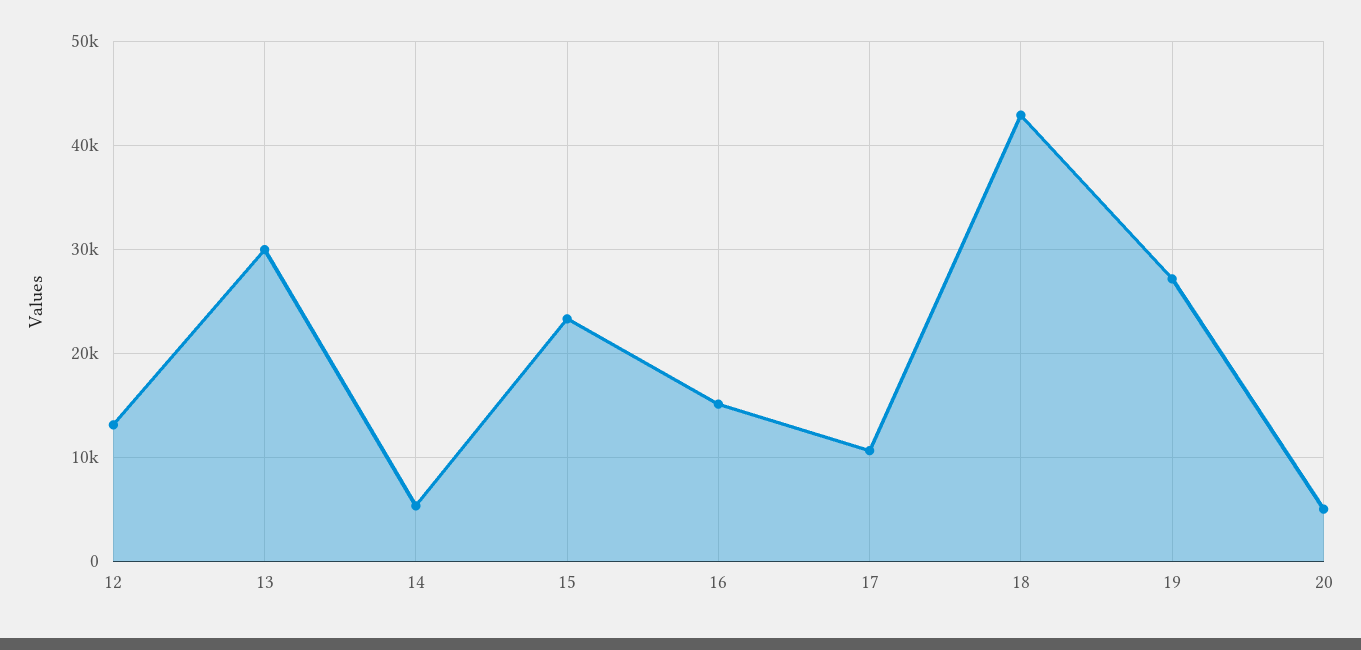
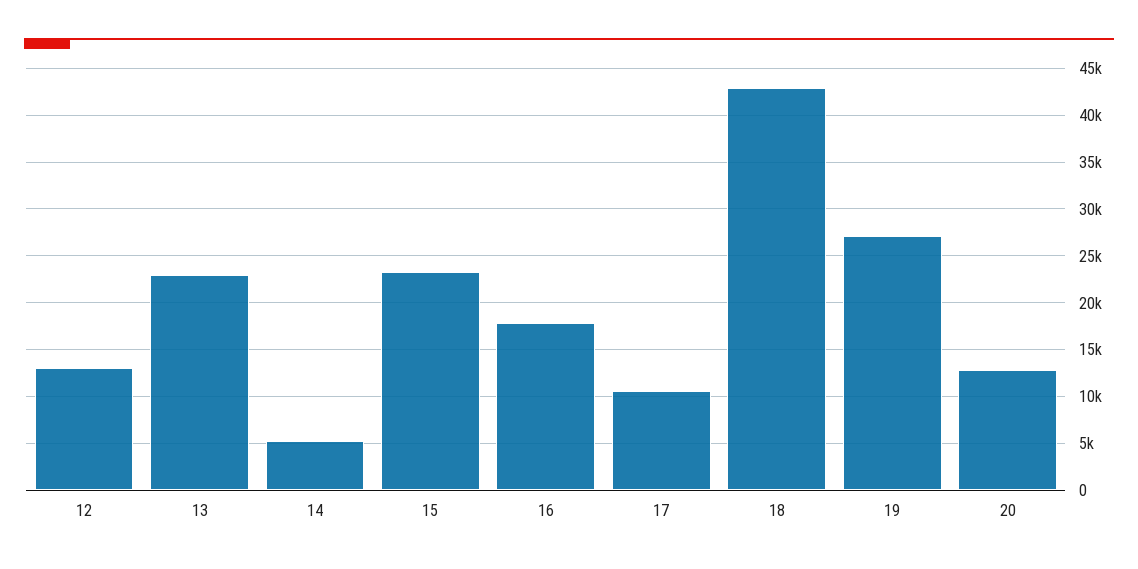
13: 30000 -> 23000
16: 15000 -> 18000
20: 5000 -> 13000

